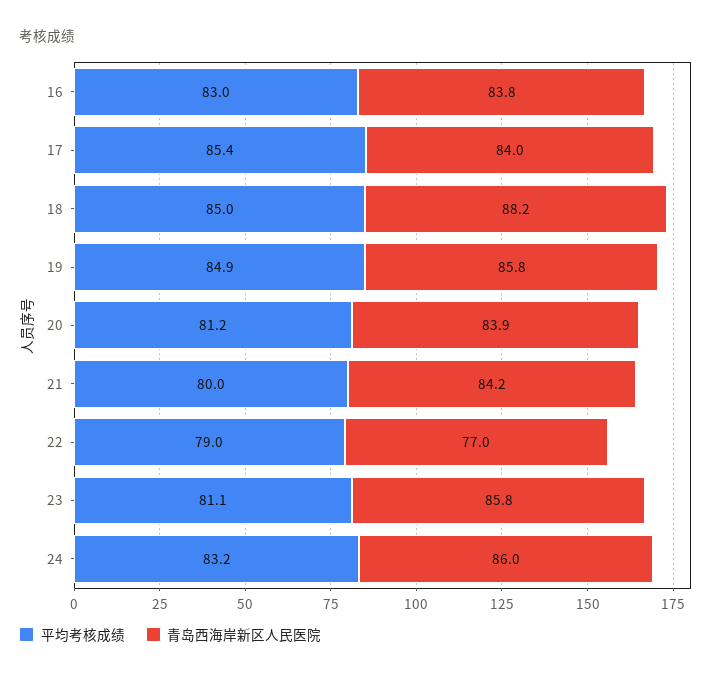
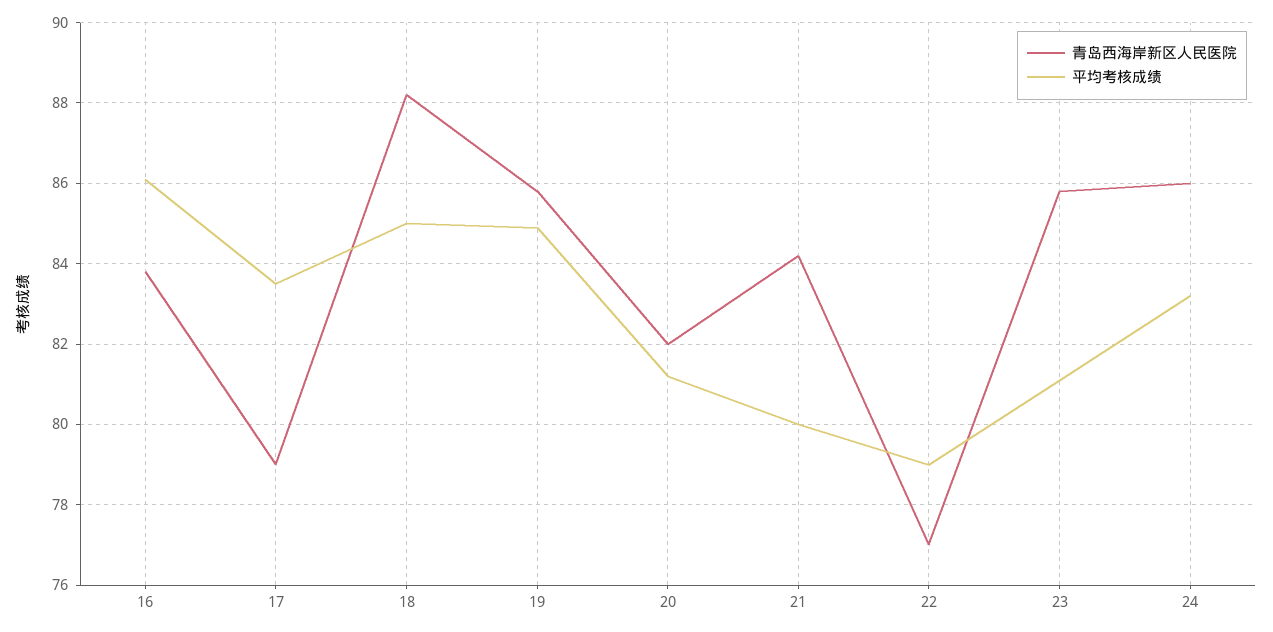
平均考核成绩, 16: 83 -> 86
平均考核成绩, 17: 85.4 -> 83.5
青岛西海岸新区人民医院, 17: 84 -> 79
青岛西海岸新区人民医院, 20: 83.9 -> 82

